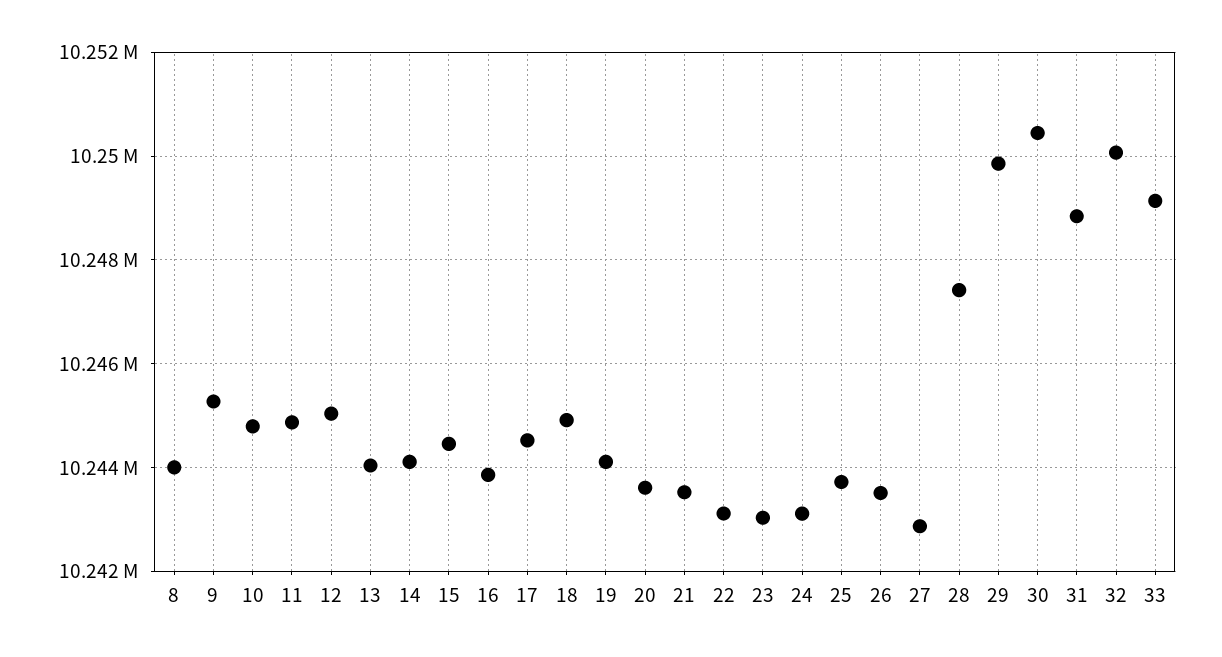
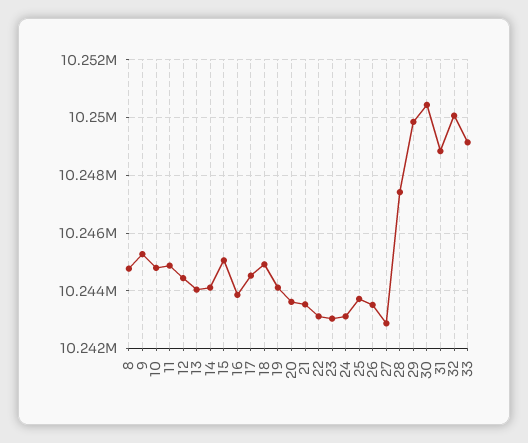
8: 10244000 -> 10244750
12: 10245000 -> 10244500
15: 10244400 -> 10245000

